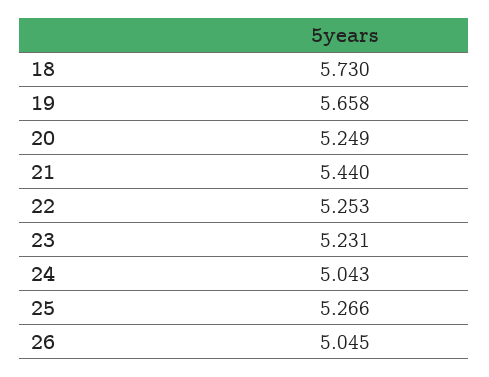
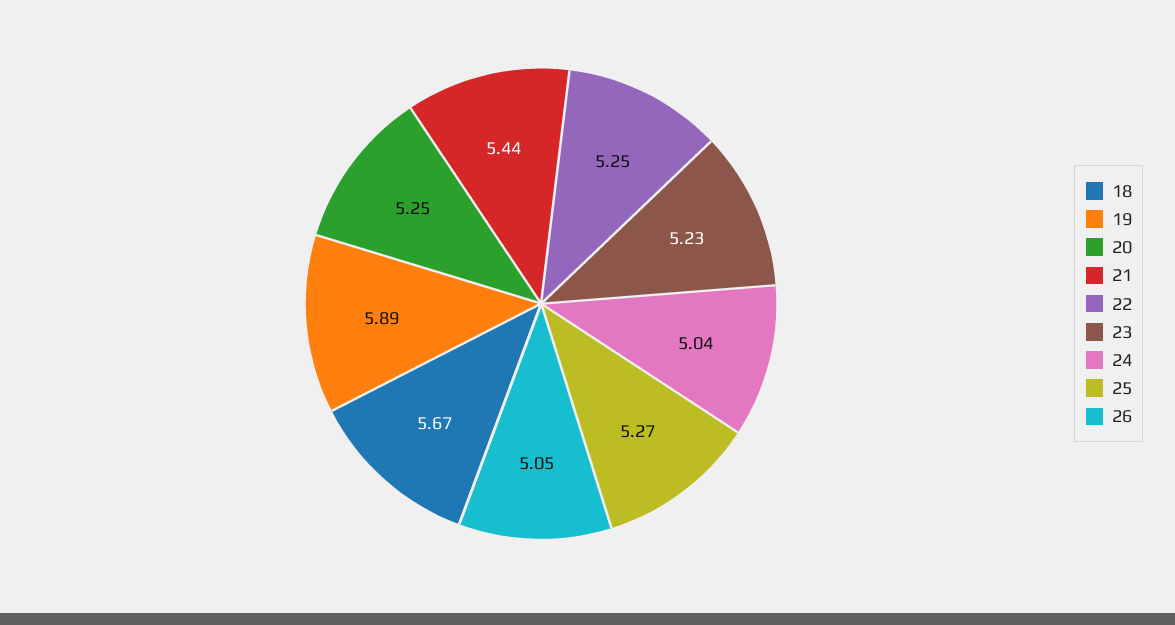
18: 5.73 -> 5.67
19: 5.658 -> 5.89

